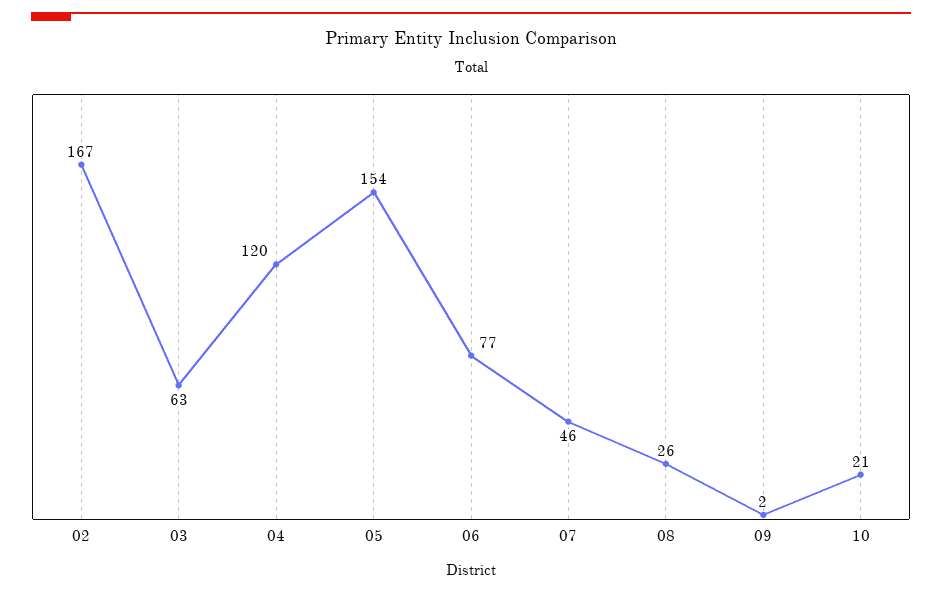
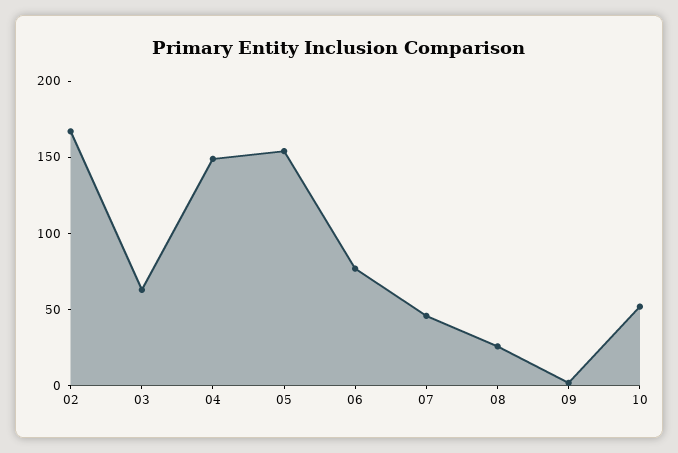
04: 120 -> 150
10: 21 -> 50

